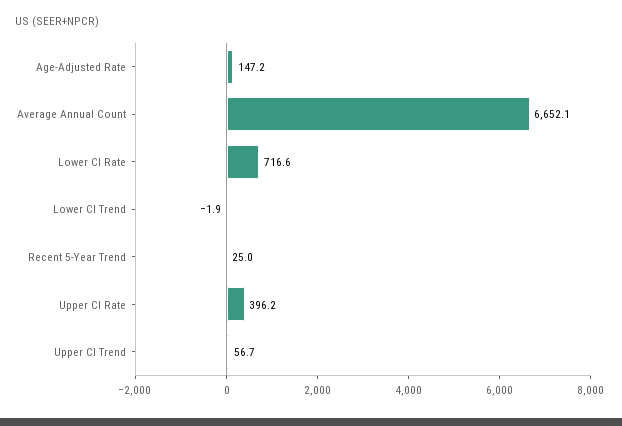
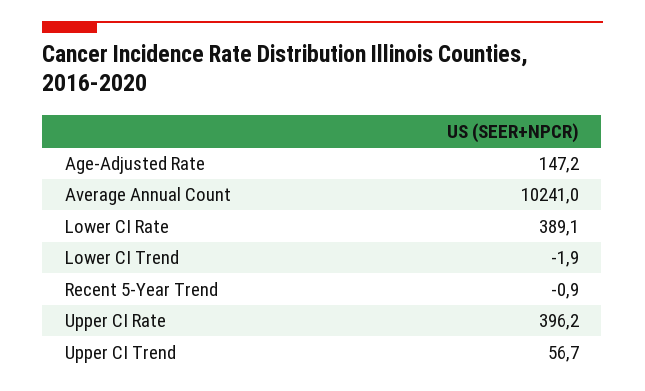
Average Annual Count: 6652.1 -> 10241
Lower CI Rate: 716.6 -> 389.1
Recent 5-Year Trend: 25 -> -0.9

